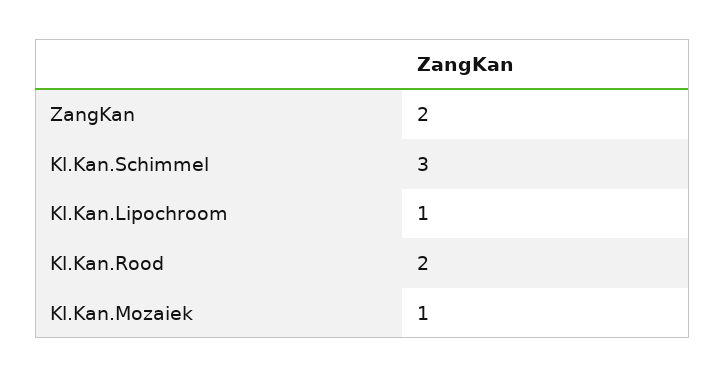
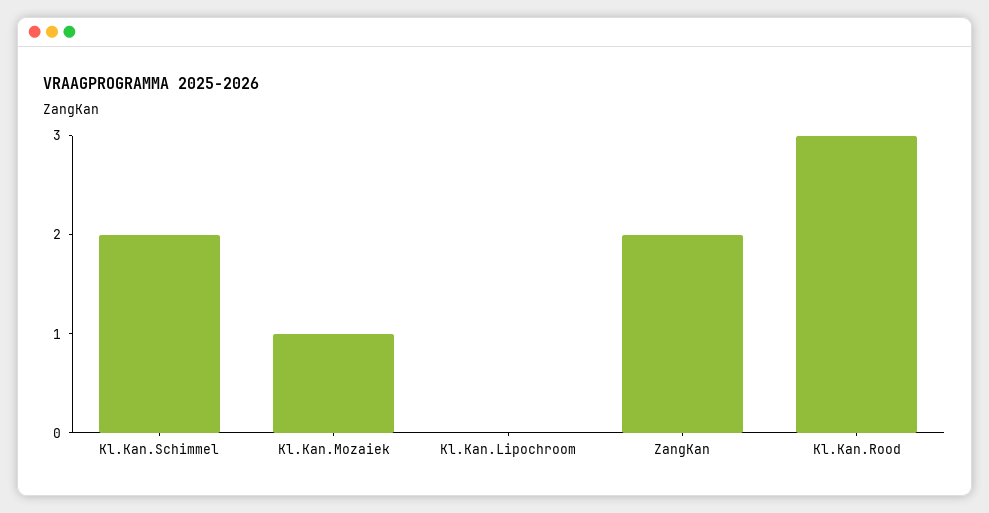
Kl.Kan.Schimmel: 3 -> 2
Kl.Kan.Lipochroom: 1 -> 0
Kl.Kan.Rood: 2 -> 3

